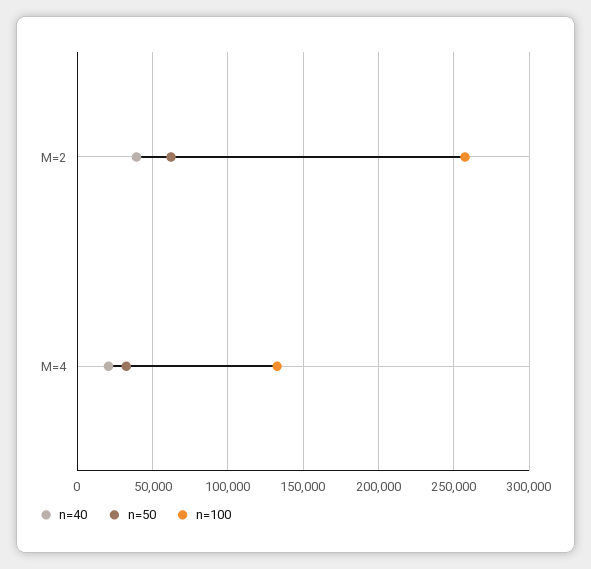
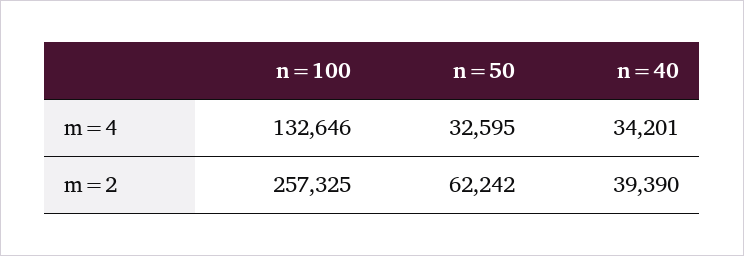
n=40, M=4: 20000 -> 34201

